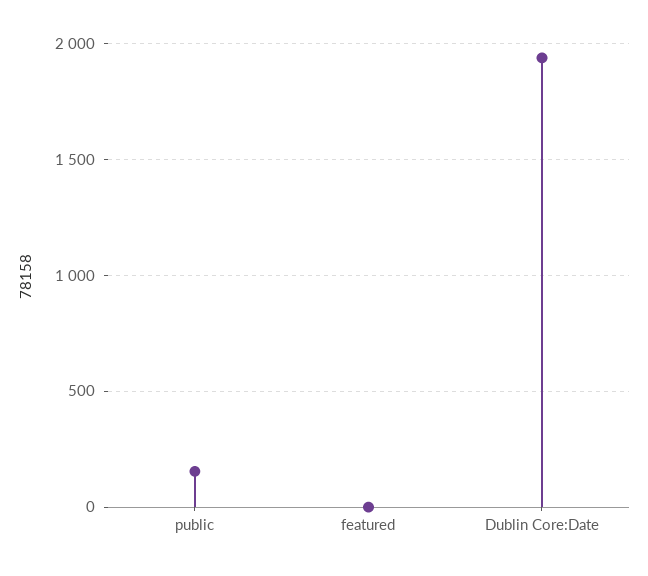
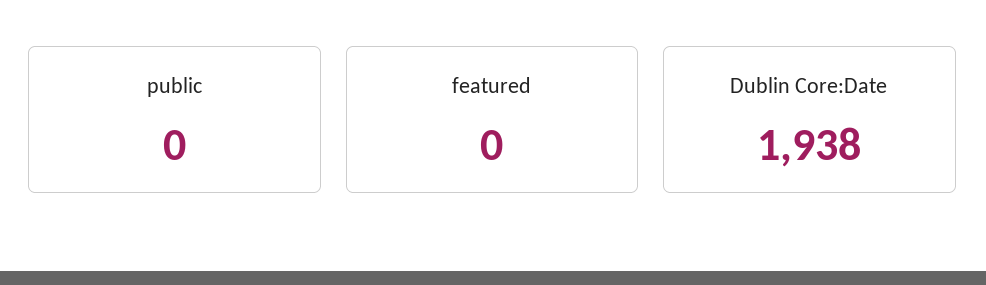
public: 150 -> 0

